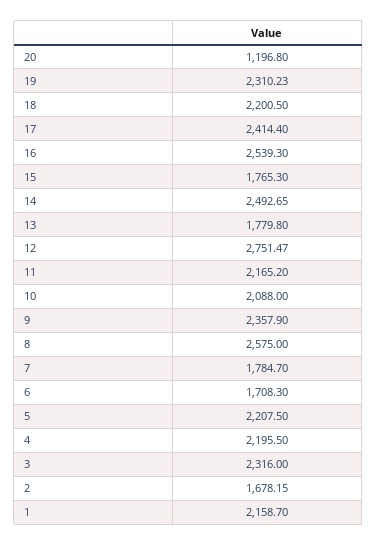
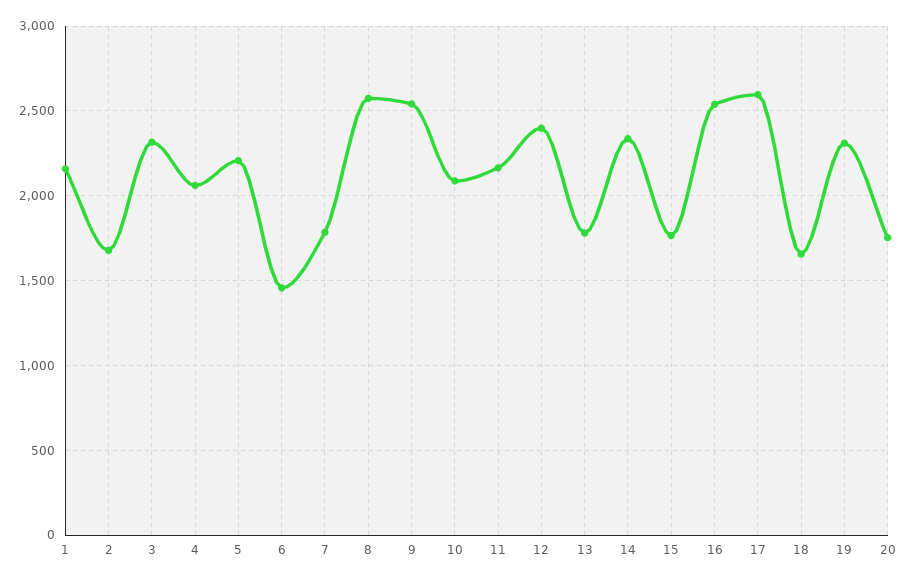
20: 1196.8 -> 1750
18: 2200.5 -> 1650
17: 2414.4 -> 2600
14: 2492.65 -> 2350
12: 2751.47 -> 2400
9: 2357.9 -> 2550
6: 1708.3 -> 1450
4: 2195.5 -> 2050

